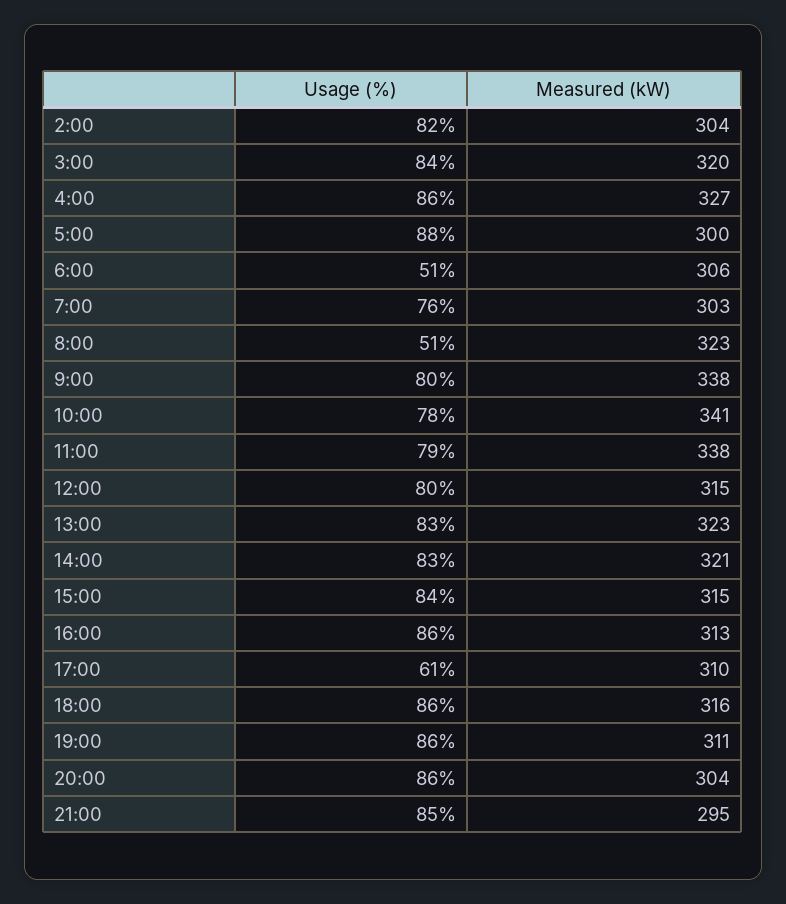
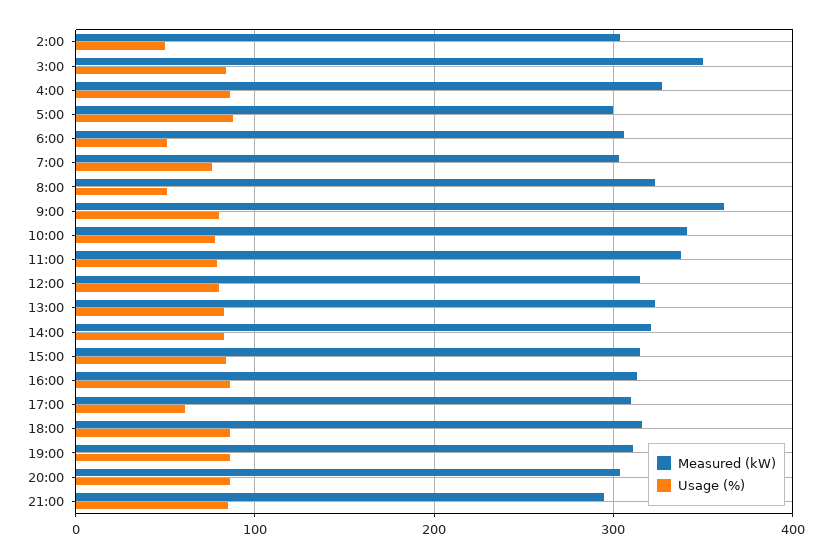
Usage (%), 2:00: 82 -> 50
Measured (kW), 3:00: 320 -> 350
Measured (kW), 9:00: 338 -> 360

